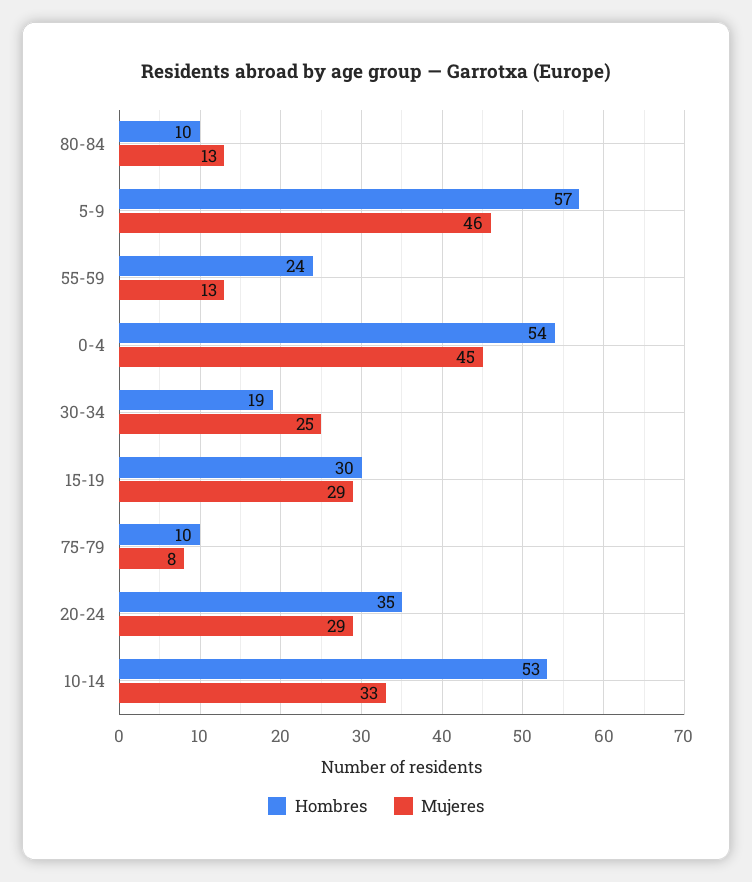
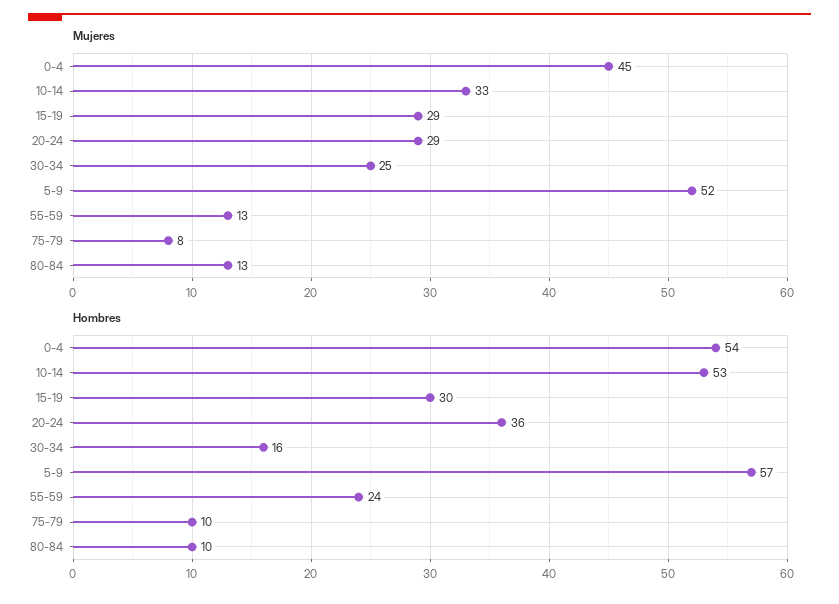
Mujeres, 5-9: 46 -> 52
Hombres, 30-34: 19 -> 16
Hombres, 20-24: 35 -> 36

